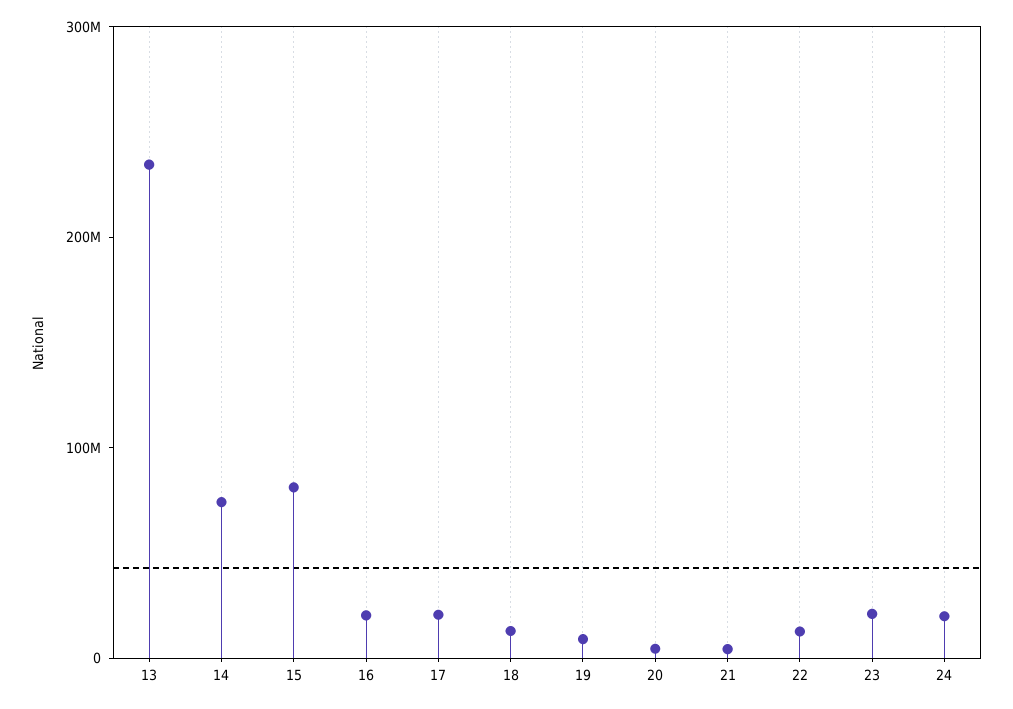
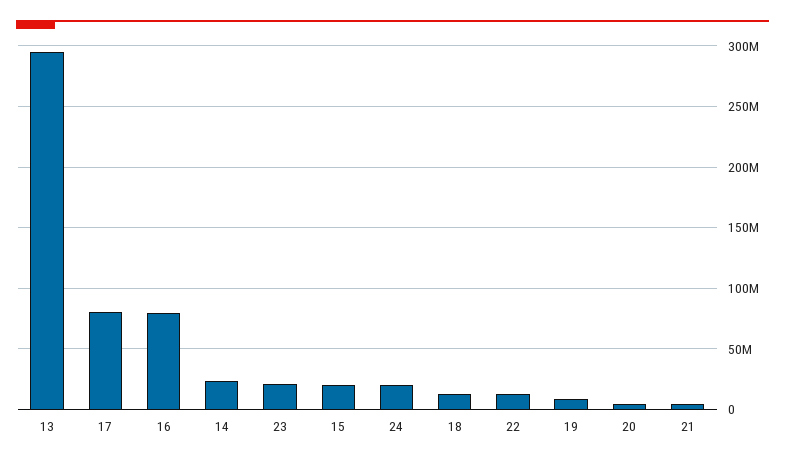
13: 240000000 -> 295000000
14: 80000000 -> 25000000
15: 80000000 -> 20000000
16: 20000000 -> 80000000
17: 20000000 -> 80000000

